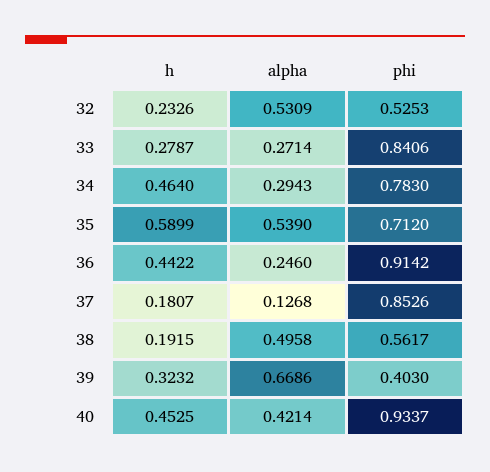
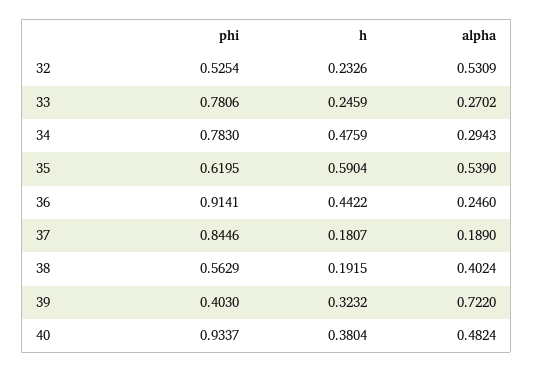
phi, 32: 0.5253 -> 0.5254
h, 33: 0.2787 -> 0.2459
alpha, 33: 0.2714 -> 0.2702
phi, 33: 0.8406 -> 0.7806
h, 34: 0.464 -> 0.4759
h, 35: 0.5899 -> 0.5904
phi, 35: 0.712 -> 0.6195
phi, 36: 0.9142 -> 0.9141
alpha, 37: 0.1268 -> 0.189
phi, 37: 0.8526 -> 0.8446
alpha, 38: 0.4958 -> 0.4024
phi, 38: 0.5617 -> 0.5629
alpha, 39: 0.6686 -> 0.722
h, 40: 0.4525 -> 0.3804
alpha, 40: 0.4214 -> 0.4824

